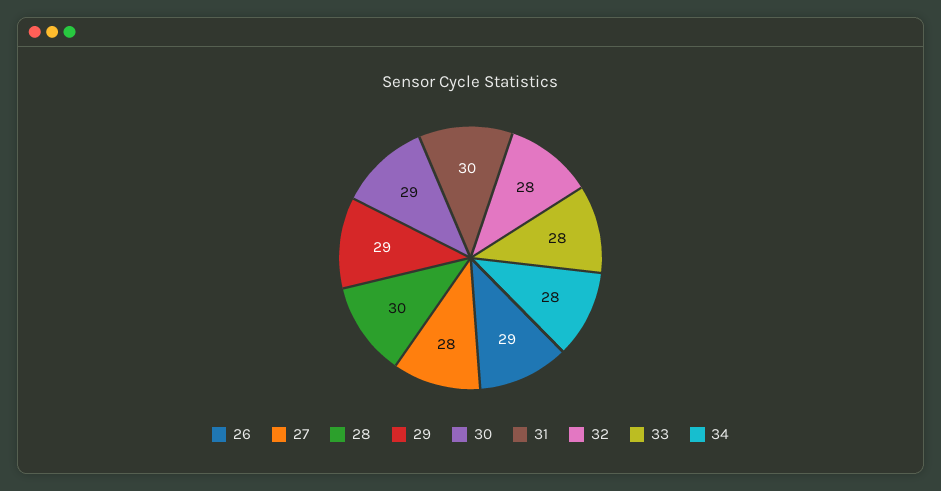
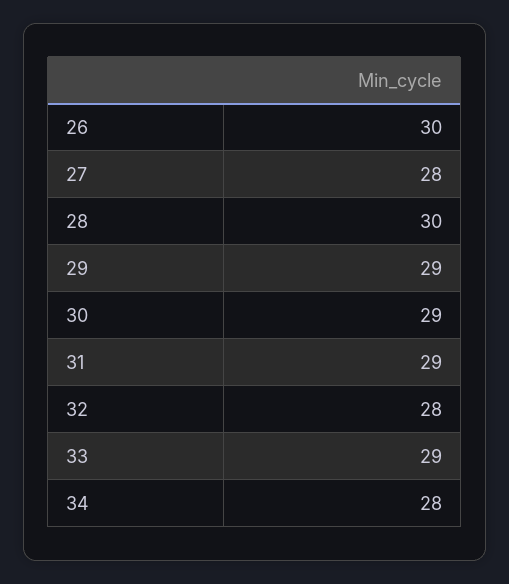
26: 29 -> 30
31: 30 -> 29
33: 28 -> 29

